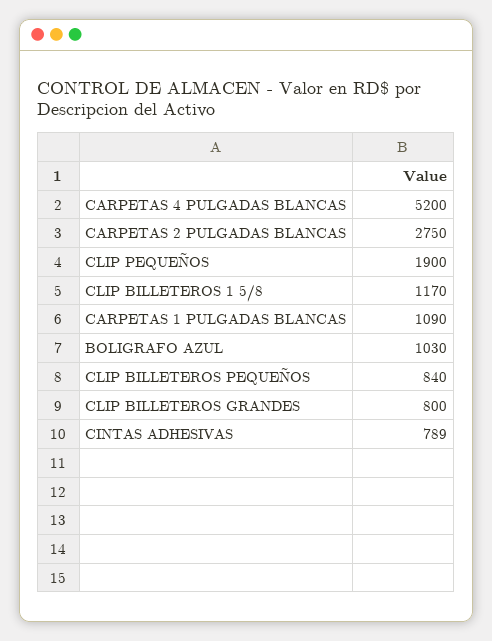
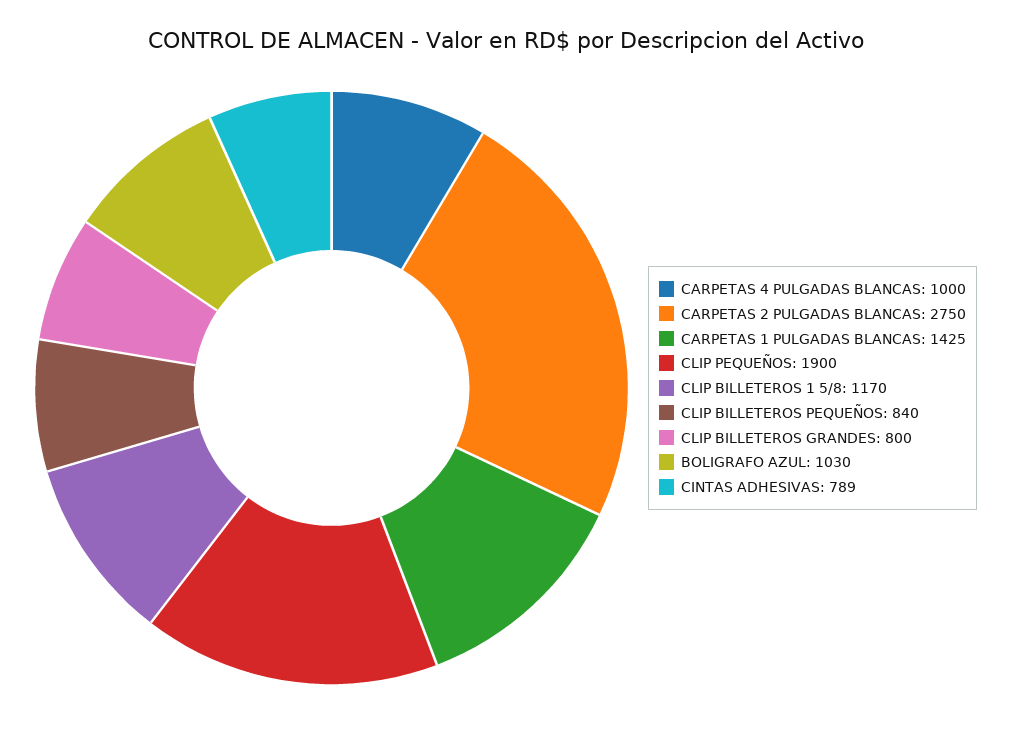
CARPETAS 4 PULGADAS BLANCAS: 5200 -> 1000
CARPETAS 1 PULGADAS BLANCAS: 1090 -> 1425

